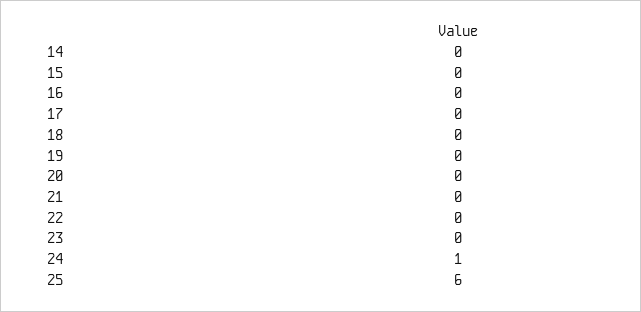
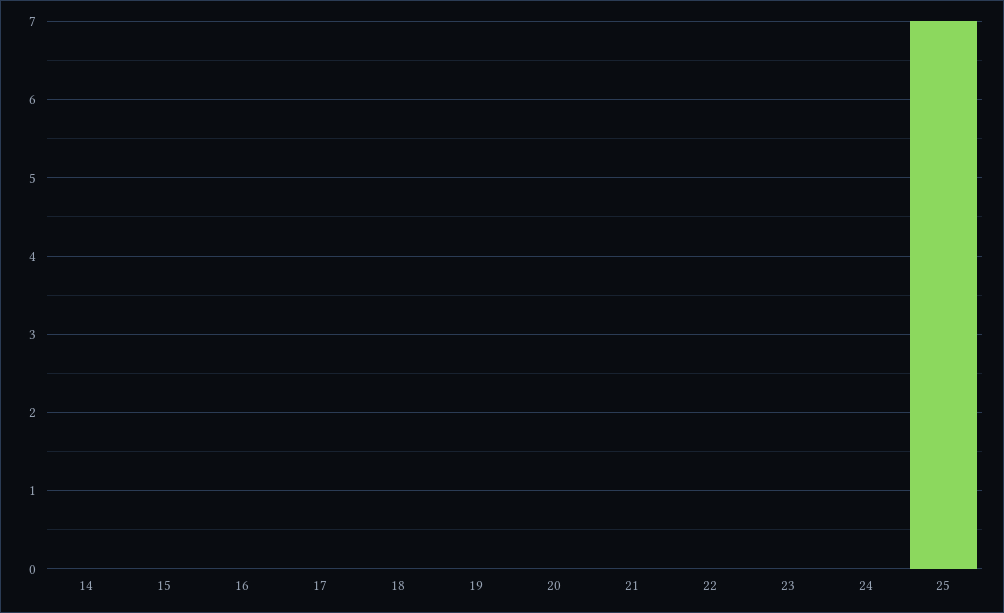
24: 1 -> 0
25: 6 -> 7

